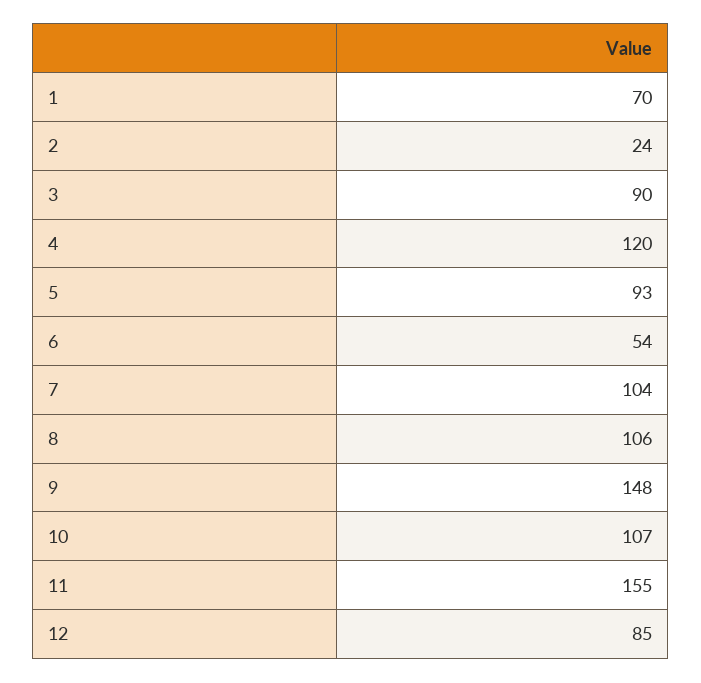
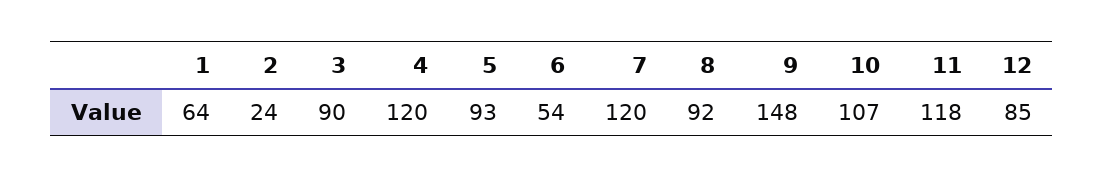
1: 70 -> 64
7: 104 -> 120
8: 106 -> 92
11: 155 -> 118

